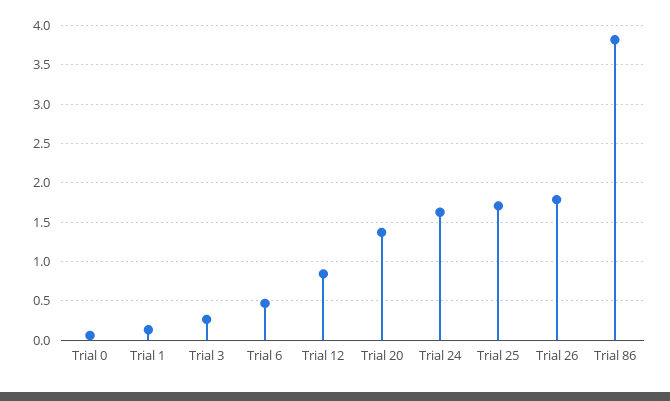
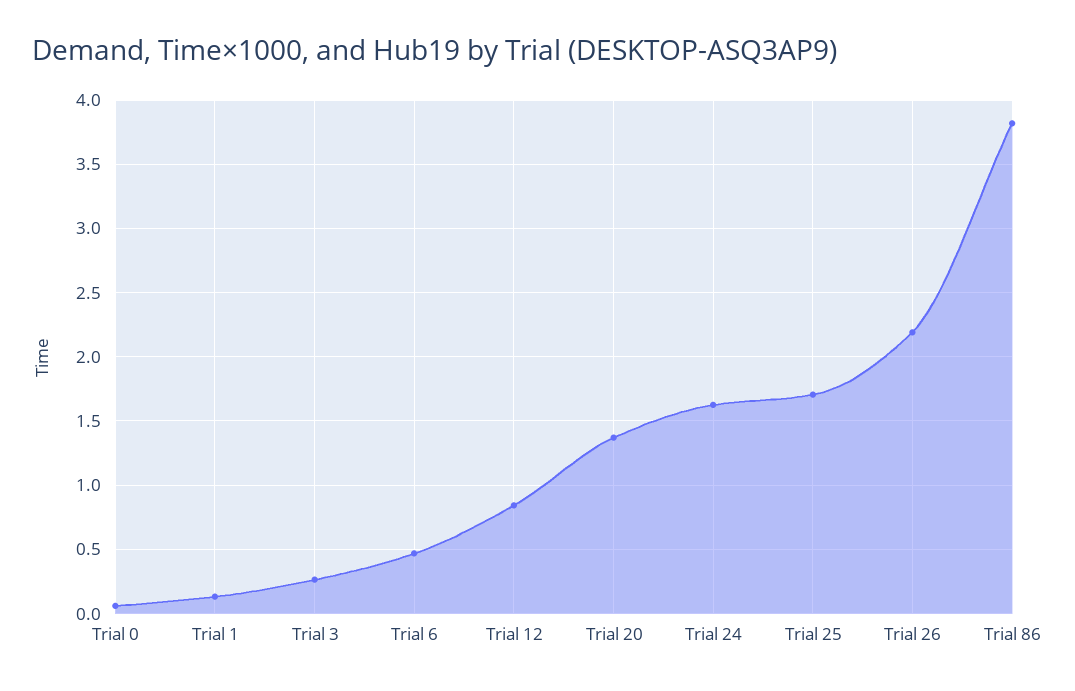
Trial 26: 1.8 -> 2.2

